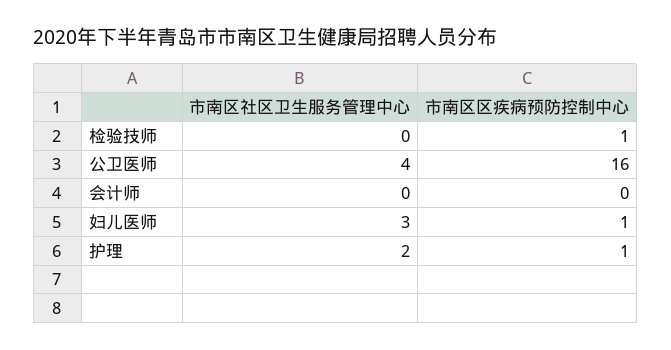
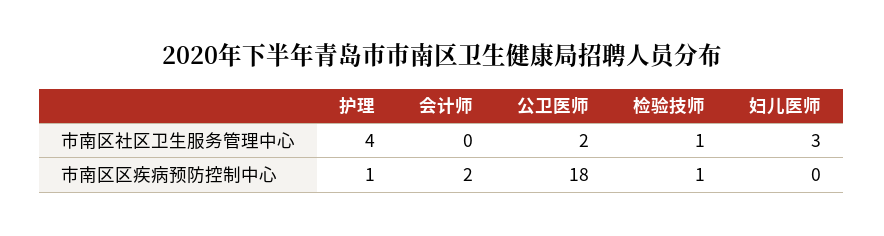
市南区社区卫生服务管理中心, 检验技师: 0 -> 1
市南区社区卫生服务管理中心, 公卫医师: 4 -> 2
市南区区疾病预防控制中心, 公卫医师: 16 -> 18
市南区区疾病预防控制中心, 会计师: 0 -> 2
市南区区疾病预防控制中心, 妇儿医师: 1 -> 0
市南区社区卫生服务管理中心, 护理: 2 -> 4

